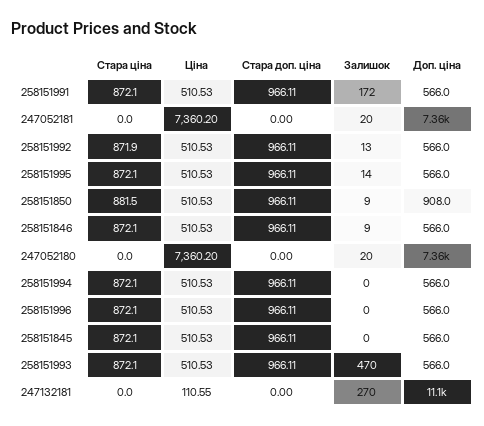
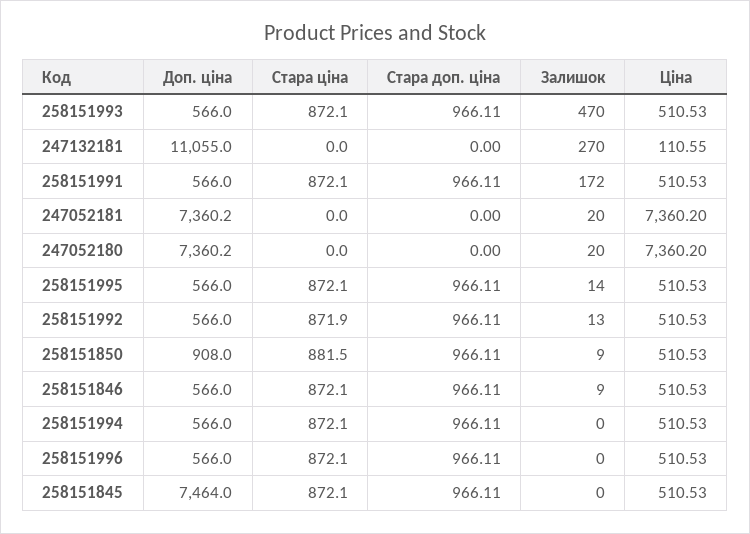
Доп. ціна, 258151845: 566 -> 7464

